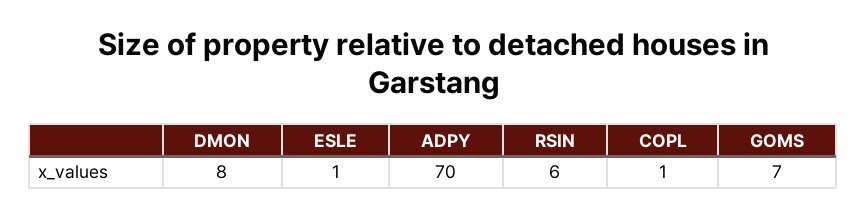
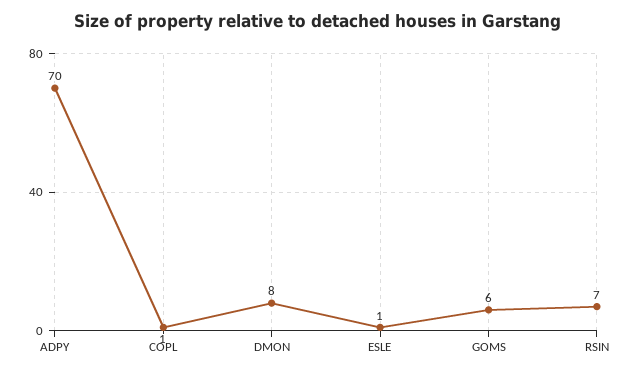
RSIN: 6 -> 7
GOMS: 7 -> 6

